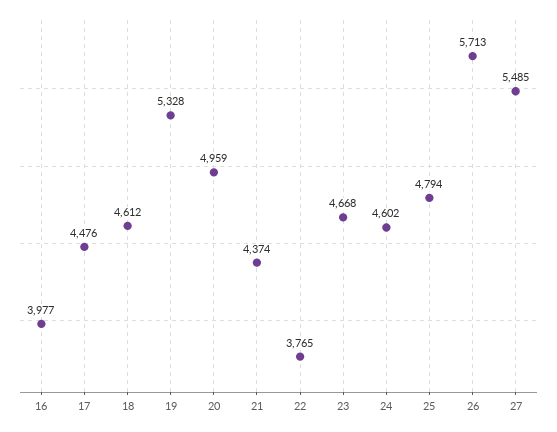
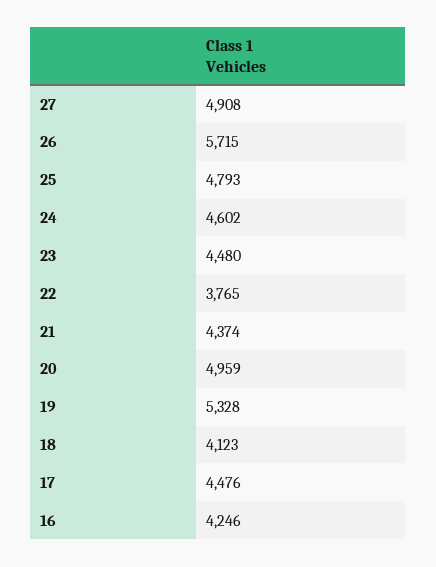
16: 3977 -> 4246
18: 4612 -> 4123
23: 4668 -> 4480
25: 4794 -> 4793
26: 5713 -> 5715
27: 5485 -> 4908

